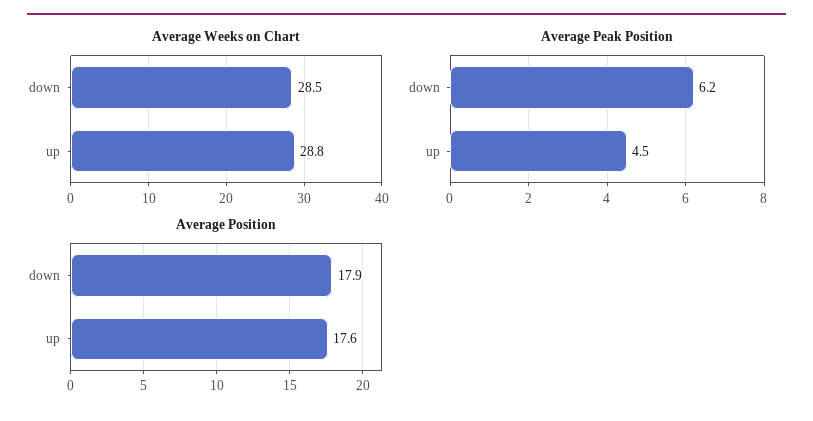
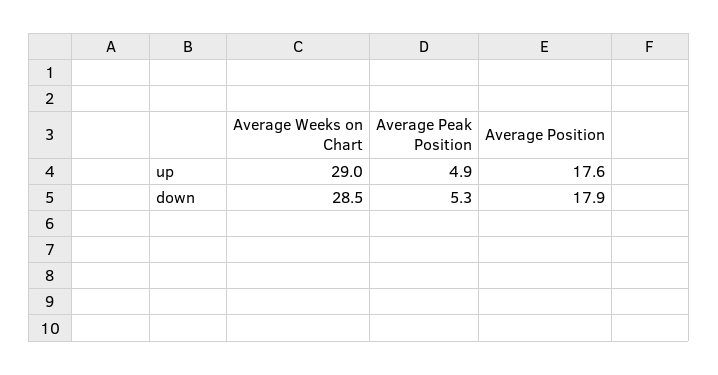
Average Weeks on Chart, up: 28.8 -> 29
Average Peak Position, down: 6.2 -> 5.3
Average Peak Position, up: 4.5 -> 4.9

